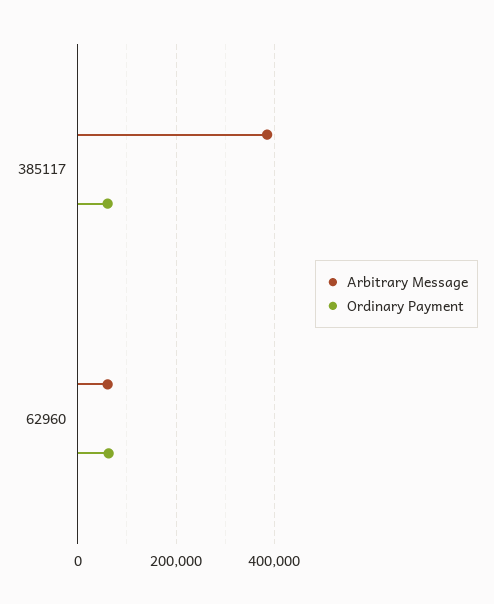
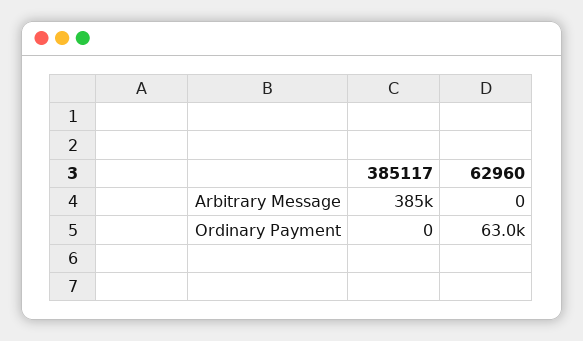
Ordinary Payment, 385117: 60000 -> 0
Arbitrary Message, 62960: 60000 -> 0

